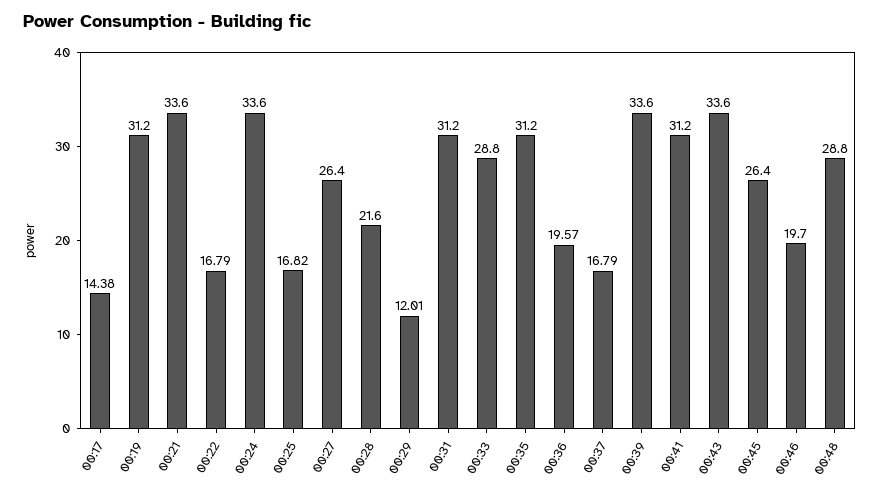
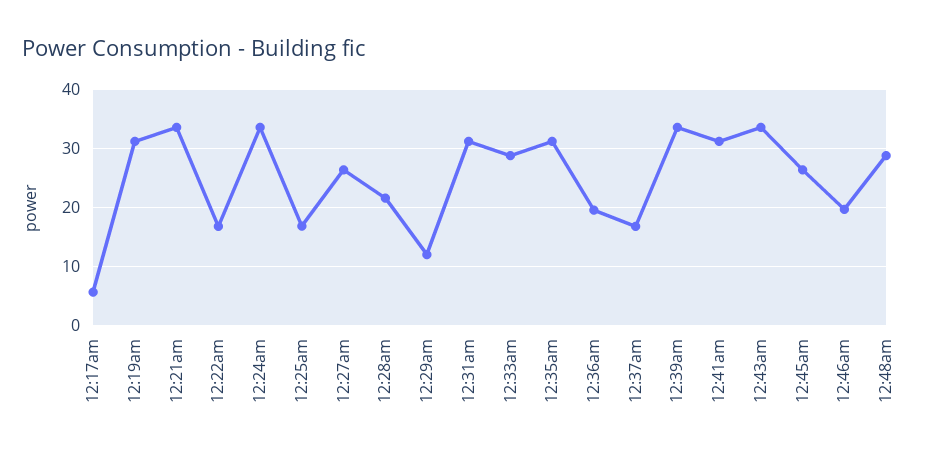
00:17: 14.38 -> 6

